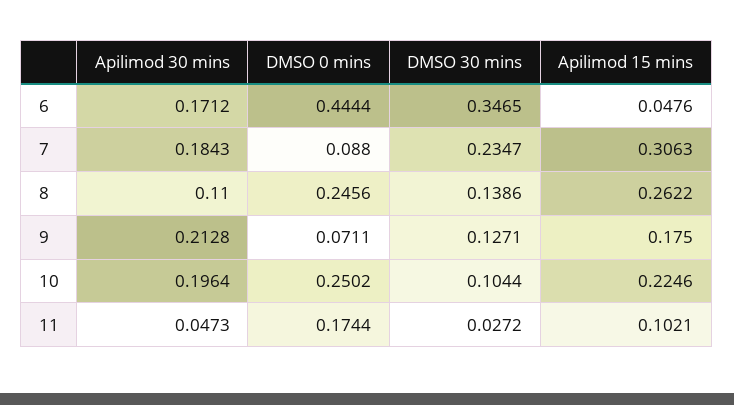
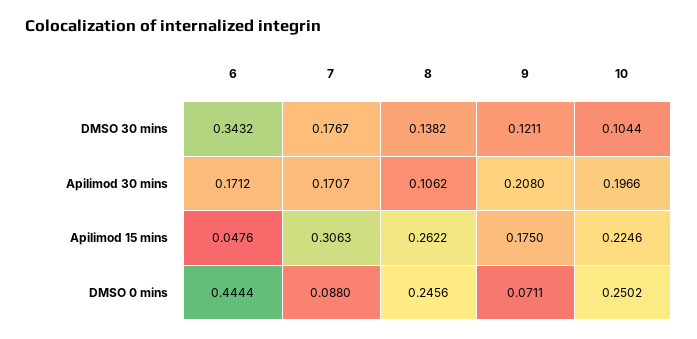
DMSO 30 mins, 6: 0.3465 -> 0.3432
Apilimod 30 mins, 7: 0.1843 -> 0.1707
DMSO 30 mins, 7: 0.2347 -> 0.1767
Apilimod 30 mins, 8: 0.11 -> 0.1062
DMSO 30 mins, 8: 0.1386 -> 0.1382
Apilimod 30 mins, 9: 0.2128 -> 0.208
DMSO 30 mins, 9: 0.1271 -> 0.1211
Apilimod 30 mins, 10: 0.1964 -> 0.1966
Apilimod 30 mins, 11: 0.0473 -> none
DMSO 0 mins, 11: 0.1744 -> none
DMSO 30 mins, 11: 0.0272 -> none
Apilimod 15 mins, 11: 0.1021 -> none

